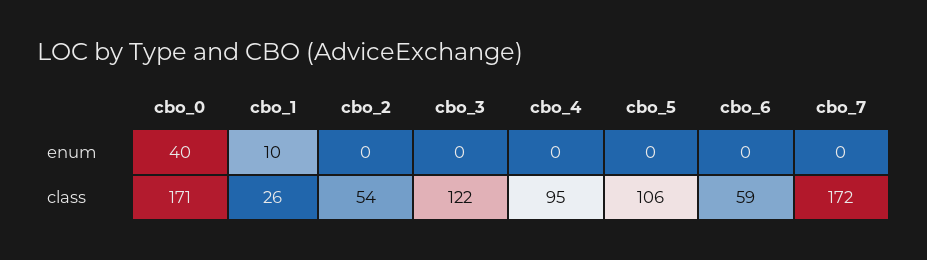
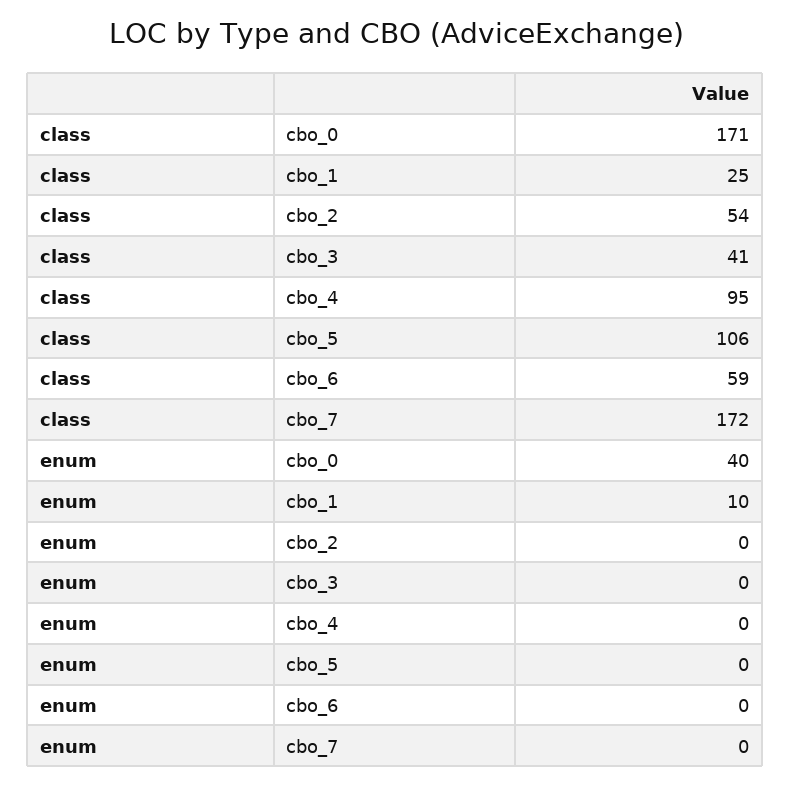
cbo_1, class: 26 -> 25
cbo_3, class: 122 -> 41

